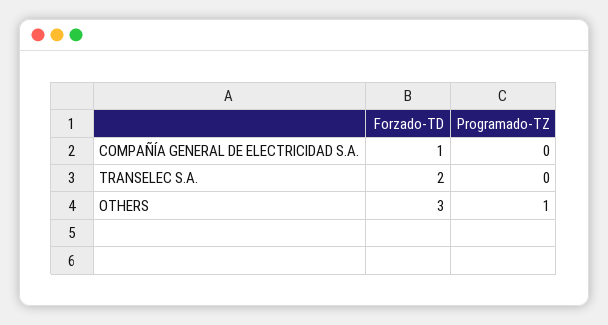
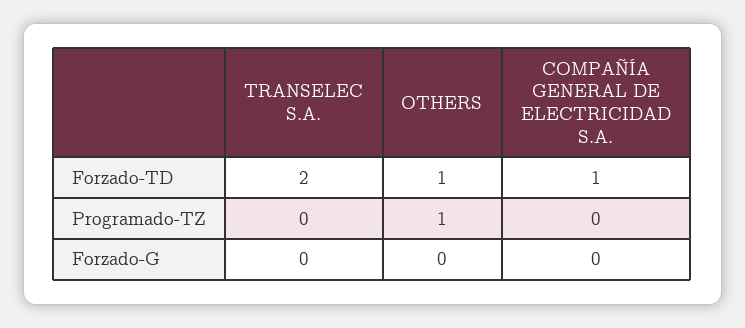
Forzado-TD, OTHERS: 3 -> 1
Forzado-G, TRANSELEC S.A.: none -> 0
Forzado-G, OTHERS: none -> 0
Forzado-G, COMPAÑÍA GENERAL DE ELECTRICIDAD S.A.: none -> 0

